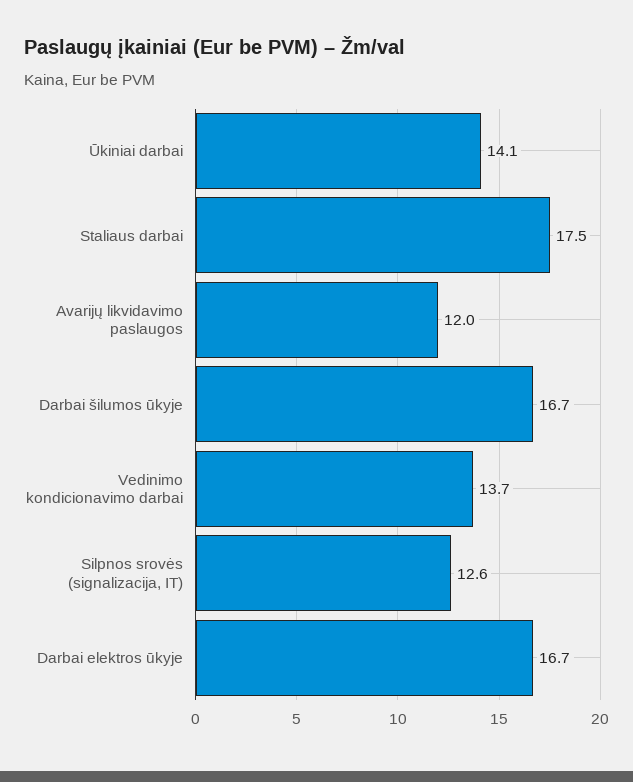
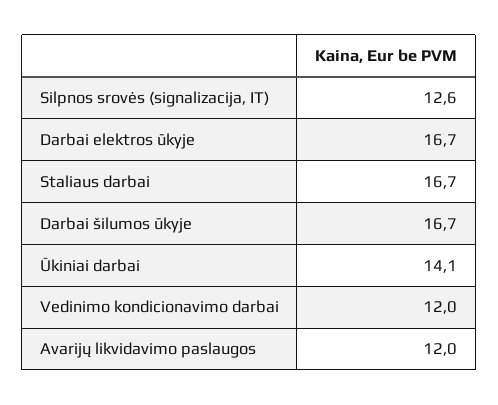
Staliaus darbai: 17.5 -> 16.7
Vedinimo kondicionavimo darbai: 13.7 -> 12

